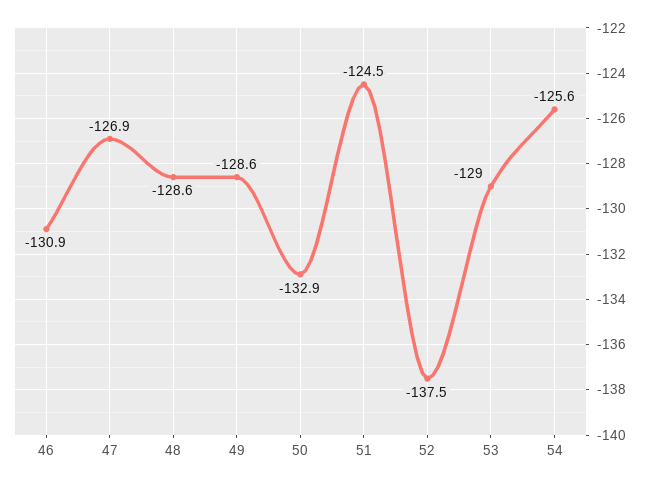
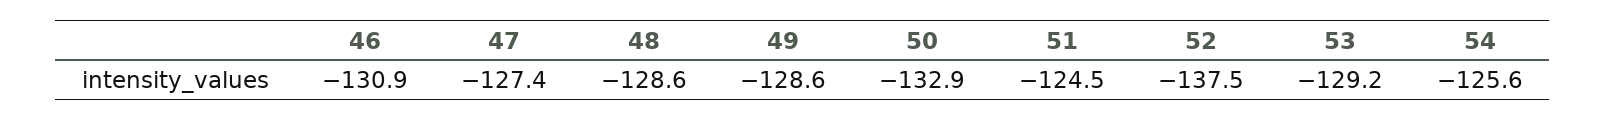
47: -126.9 -> -127.4
53: -129 -> -129.2

